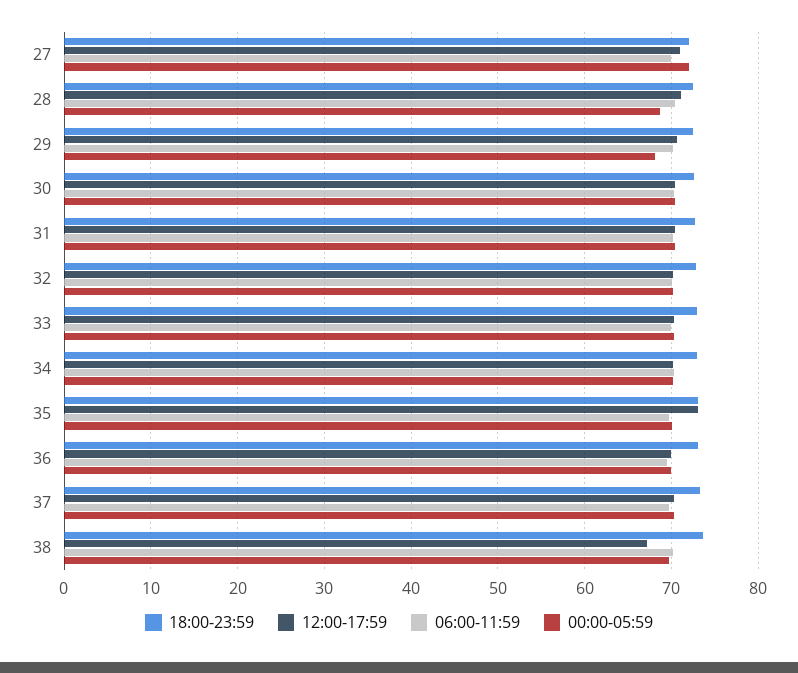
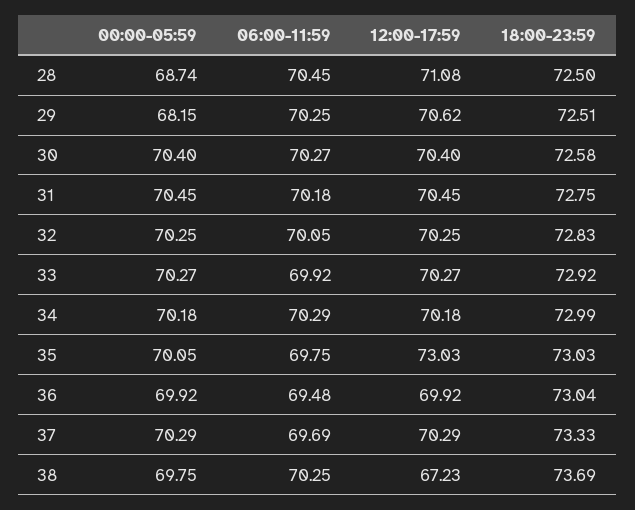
18:00-23:59, 27: 72 -> none
12:00-17:59, 27: 71 -> none
06:00-11:59, 27: 70 -> none
00:00-05:59, 27: 72 -> none

